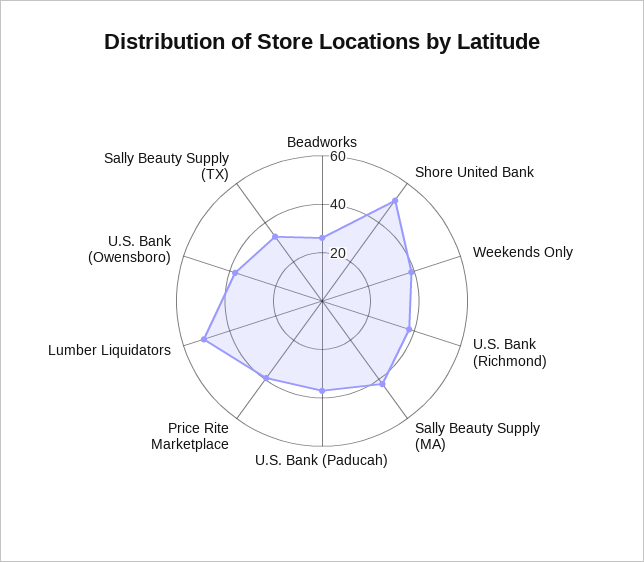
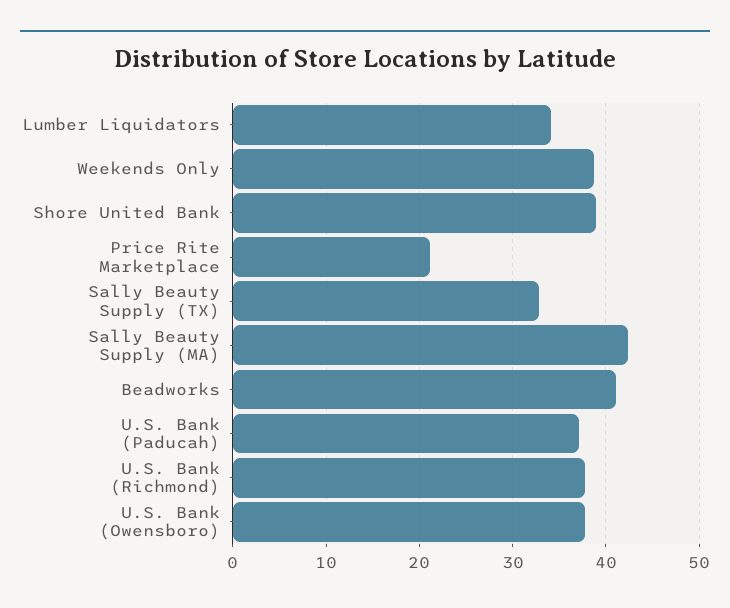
Beadworks: 25 -> 41
Shore United Bank: 50 -> 39
Price Rite Marketplace: 40 -> 21
Lumber Liquidators: 50 -> 34

